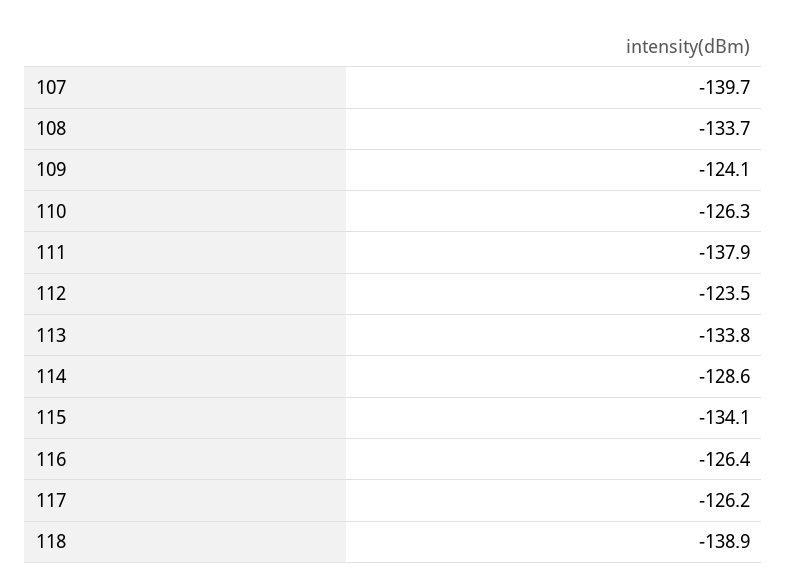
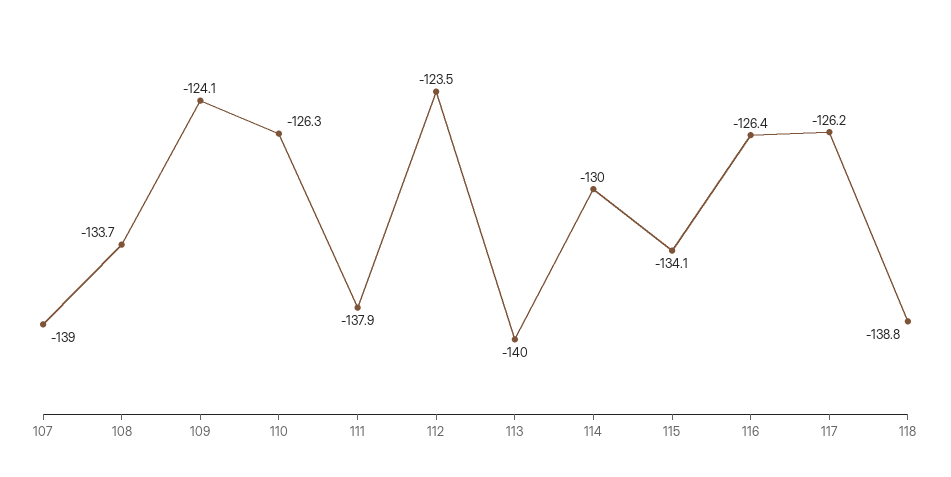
107: -139.7 -> -139
113: -133.8 -> -140
114: -128.6 -> -130
118: -138.9 -> -138.8

